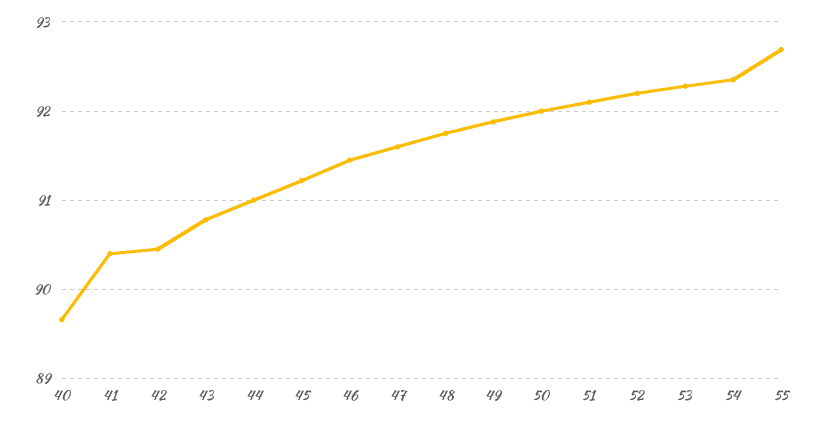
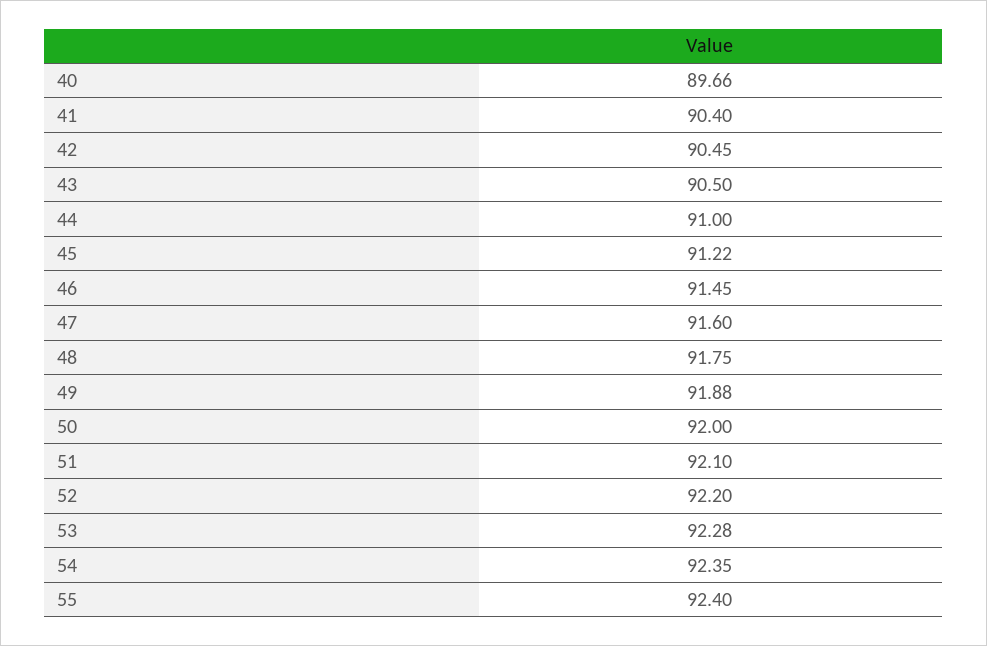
43: 90.8 -> 90.5
55: 92.7 -> 92.4

